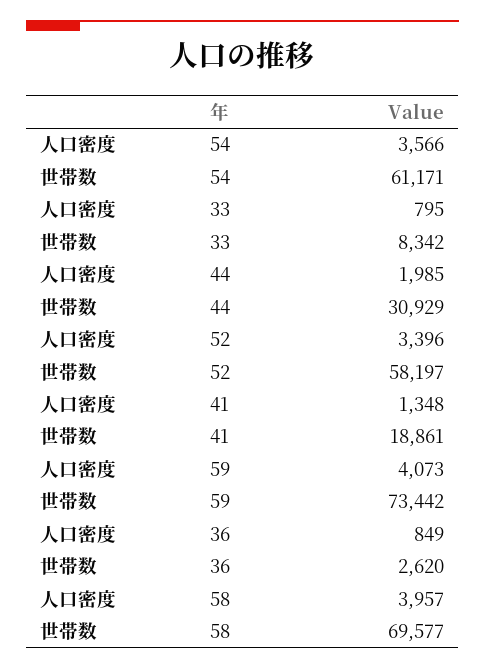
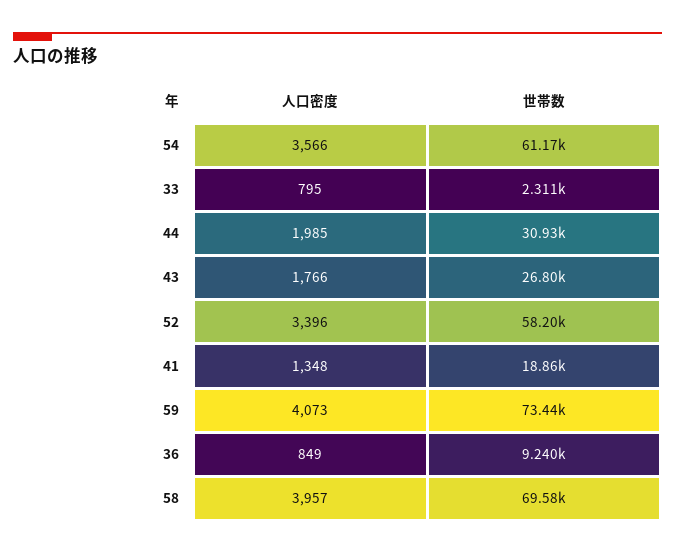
世帯数, 33: 8342 -> 2311
世帯数, 36: 2620 -> 9240
人口密度, 43: none -> 1766
世帯数, 43: none -> 26800

